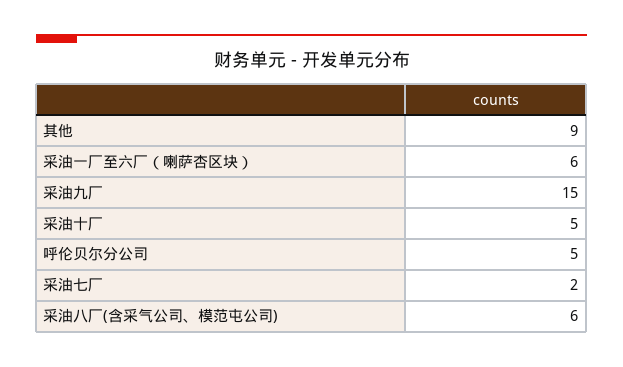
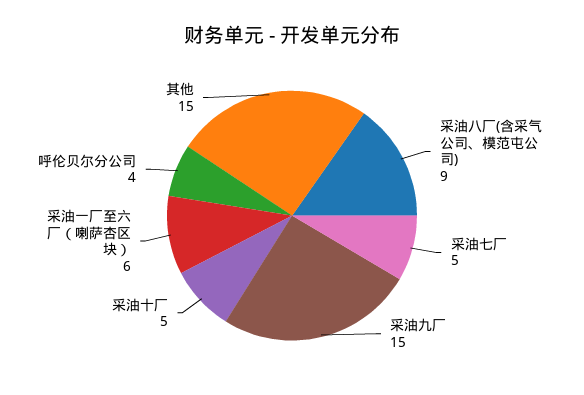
其他: 9 -> 15
呼伦贝尔分公司: 5 -> 4
采油七厂: 2 -> 5
采油八厂(含采气公司、模范屯公司): 6 -> 9

